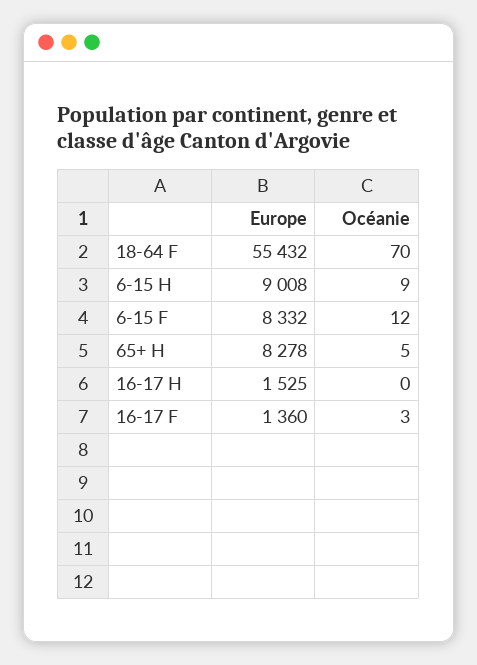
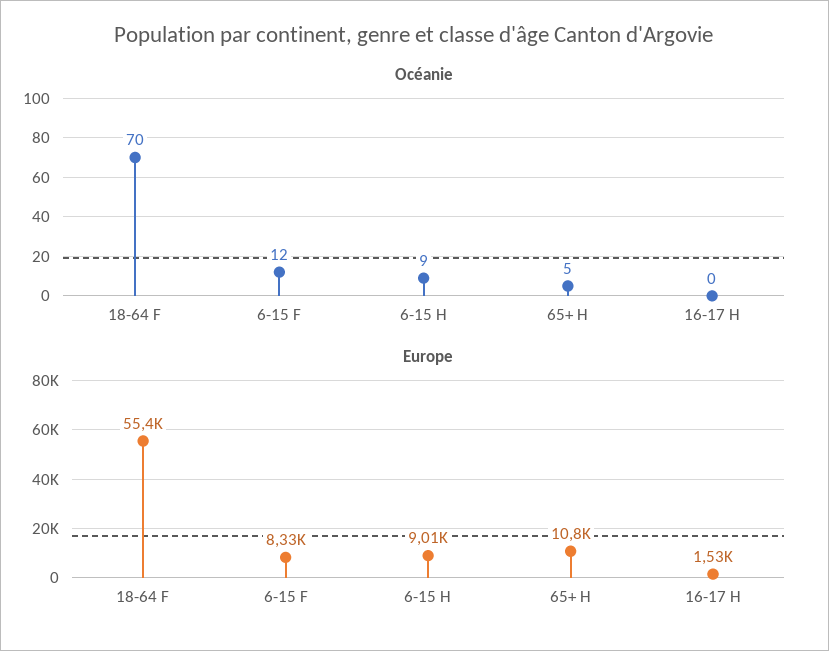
Europe, 65+ H: 8278 -> 10800
Europe, 16-17 F: 1360 -> none
Océanie, 16-17 F: 3 -> none

